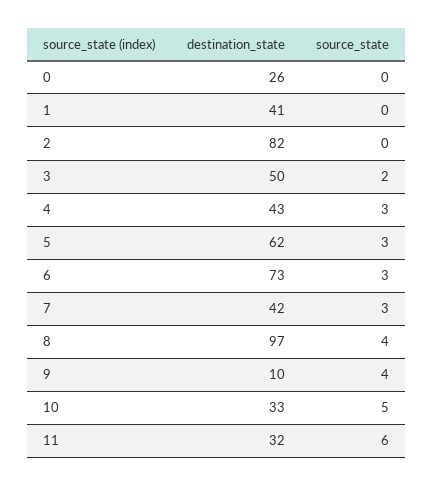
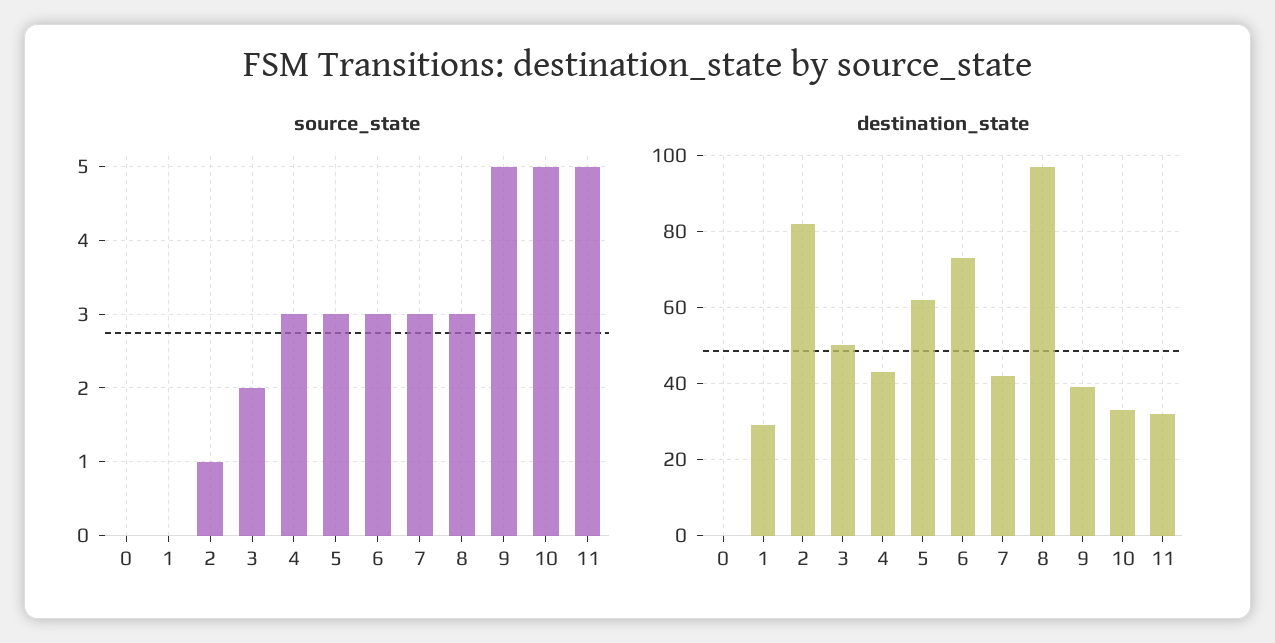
destination_state, 0: 26 -> 0
destination_state, 1: 41 -> 30
source_state, 2: 0 -> 1
source_state, 8: 4 -> 3
destination_state, 9: 10 -> 40
source_state, 9: 4 -> 5
source_state, 11: 6 -> 5

